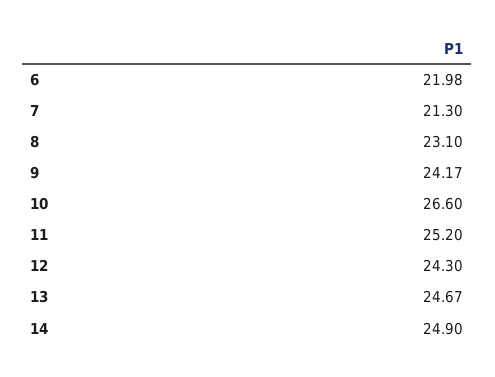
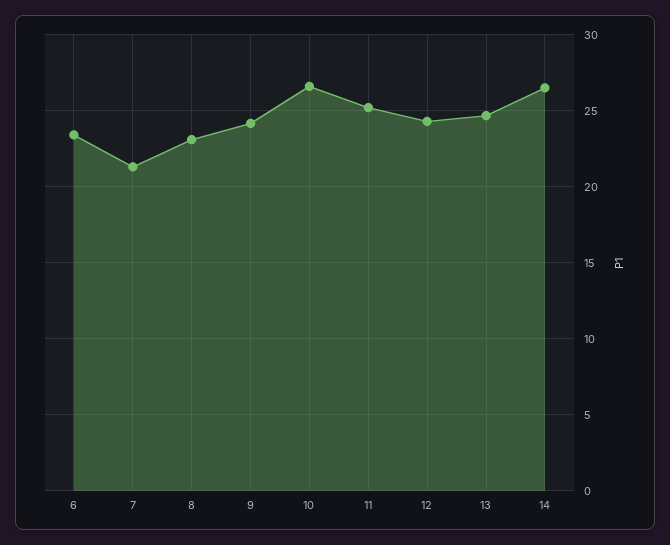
6: 21.98 -> 23.5
14: 24.9 -> 26.5

